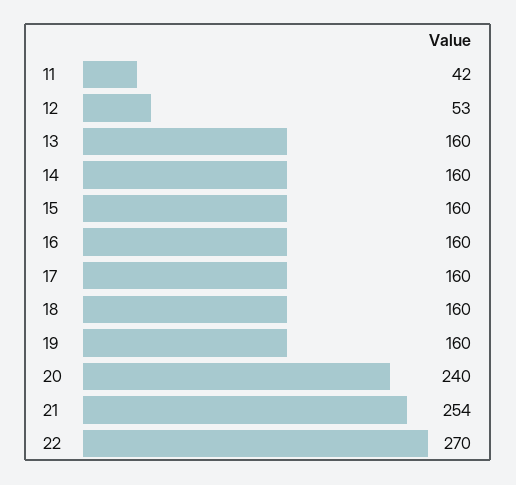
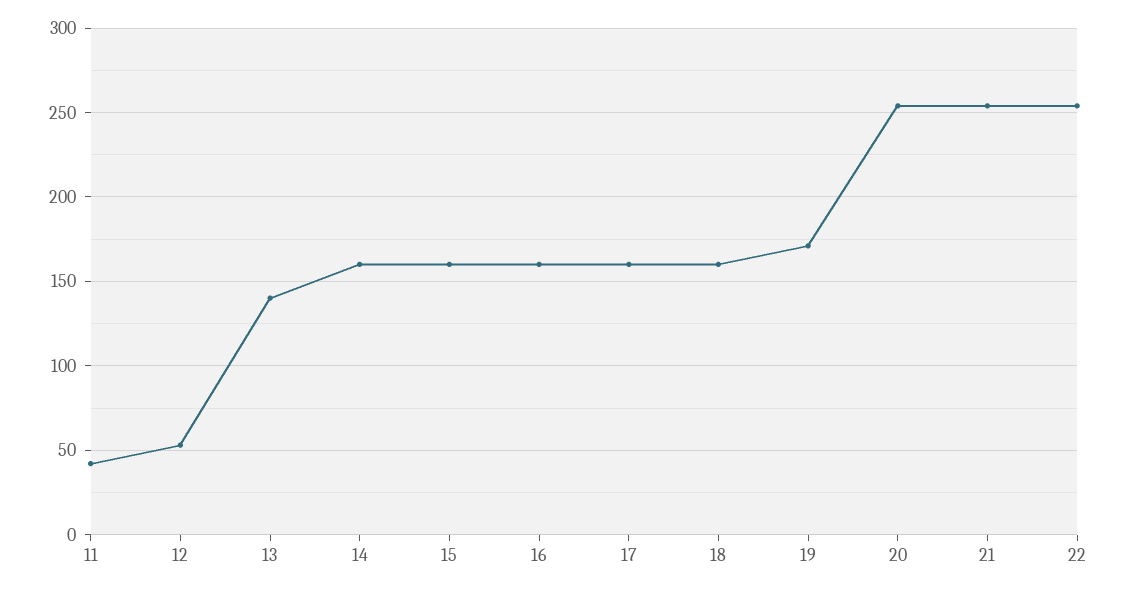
13: 160 -> 140
19: 160 -> 170
20: 240 -> 255
22: 270 -> 255

